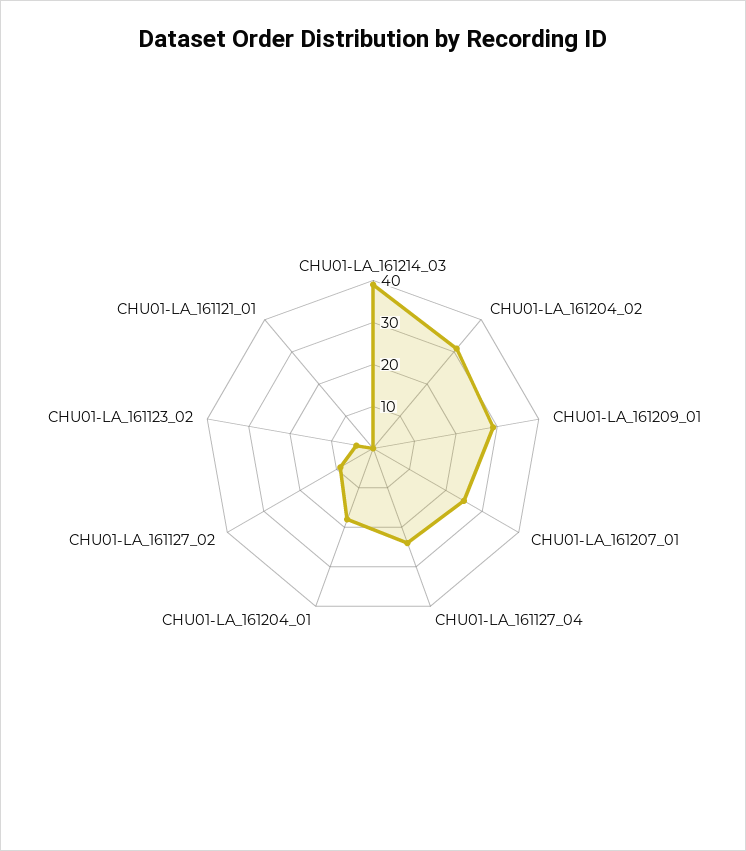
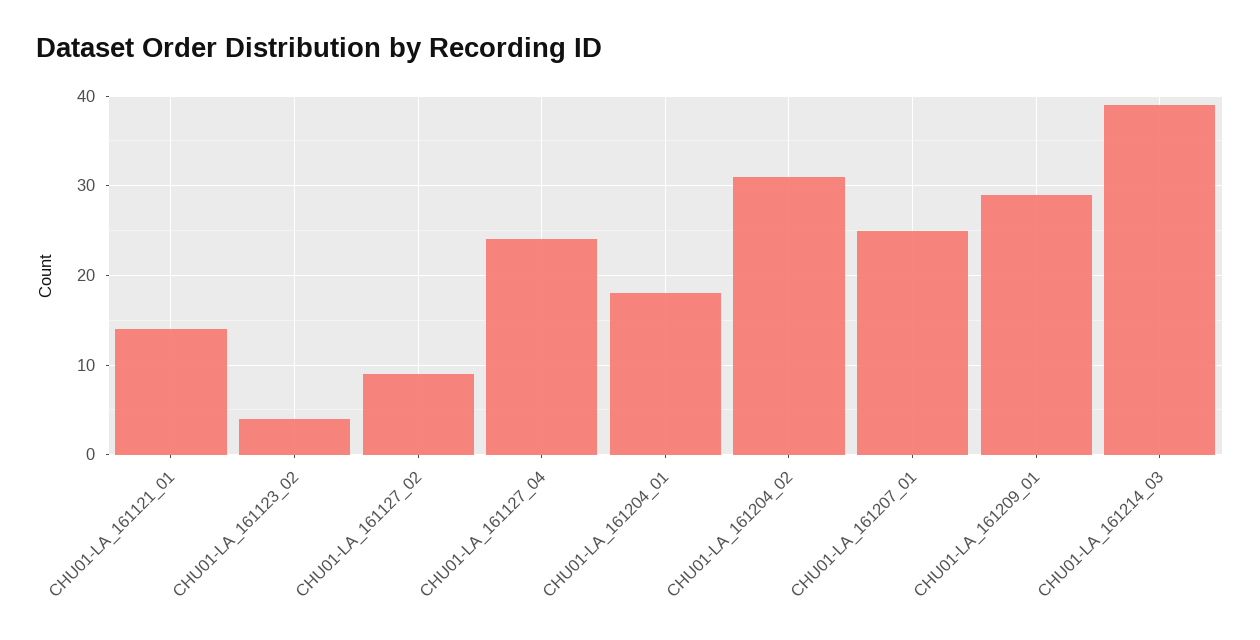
CHU01-LA_161121_01: 0 -> 14

